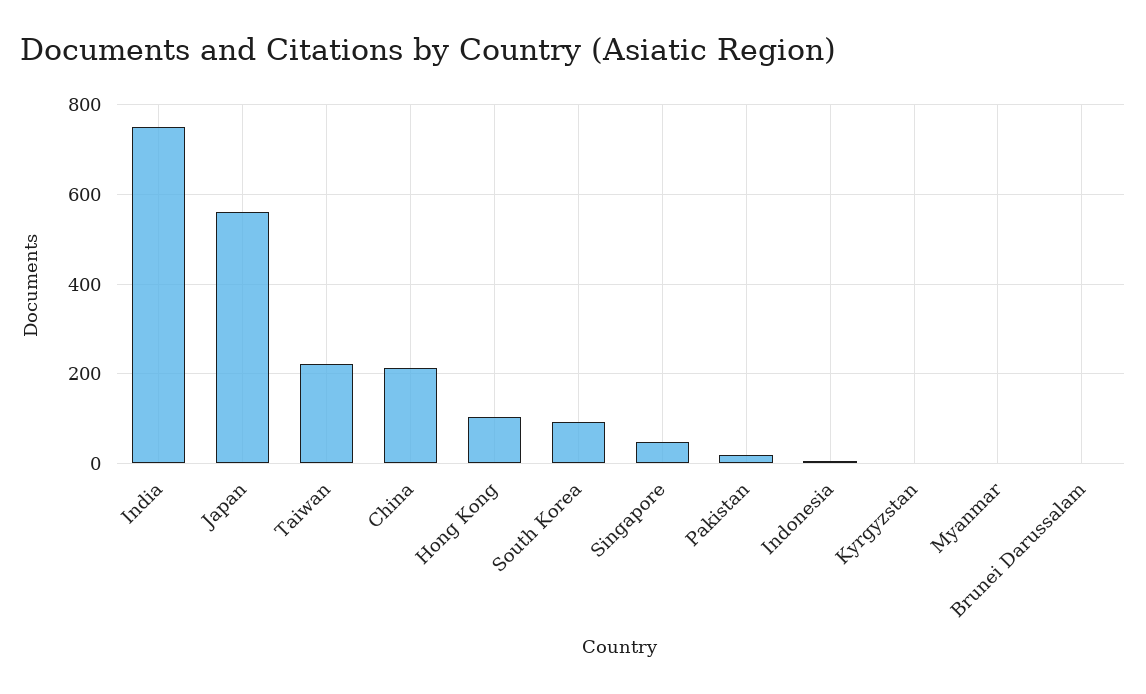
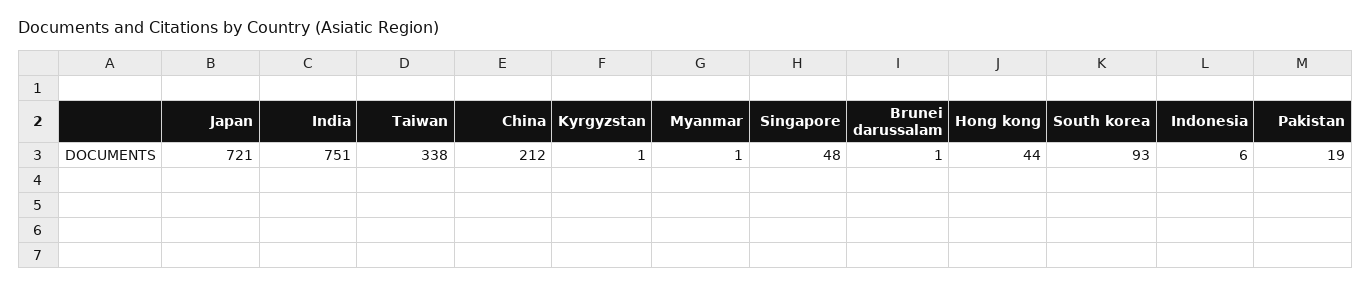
Japan: 560 -> 721
Taiwan: 220 -> 338
Hong Kong: 100 -> 44

